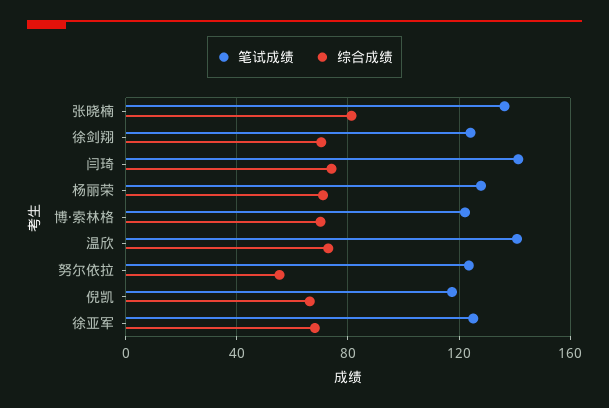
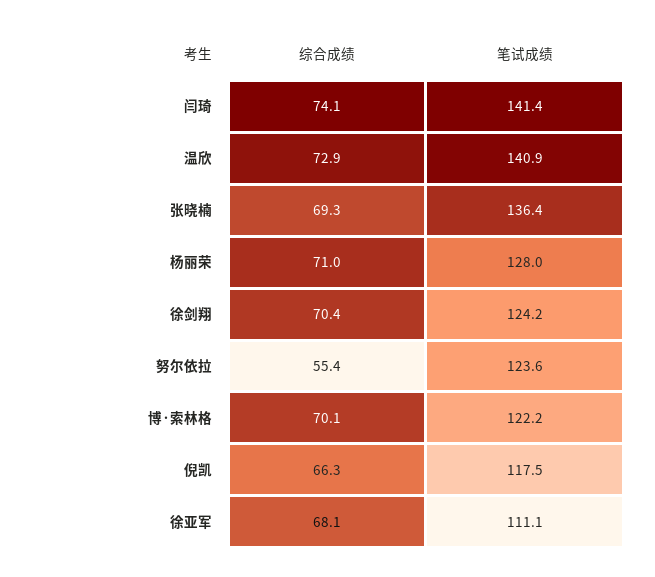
综合成绩, 张晓楠: 80 -> 69.3
笔试成绩, 徐亚军: 125 -> 111.1

